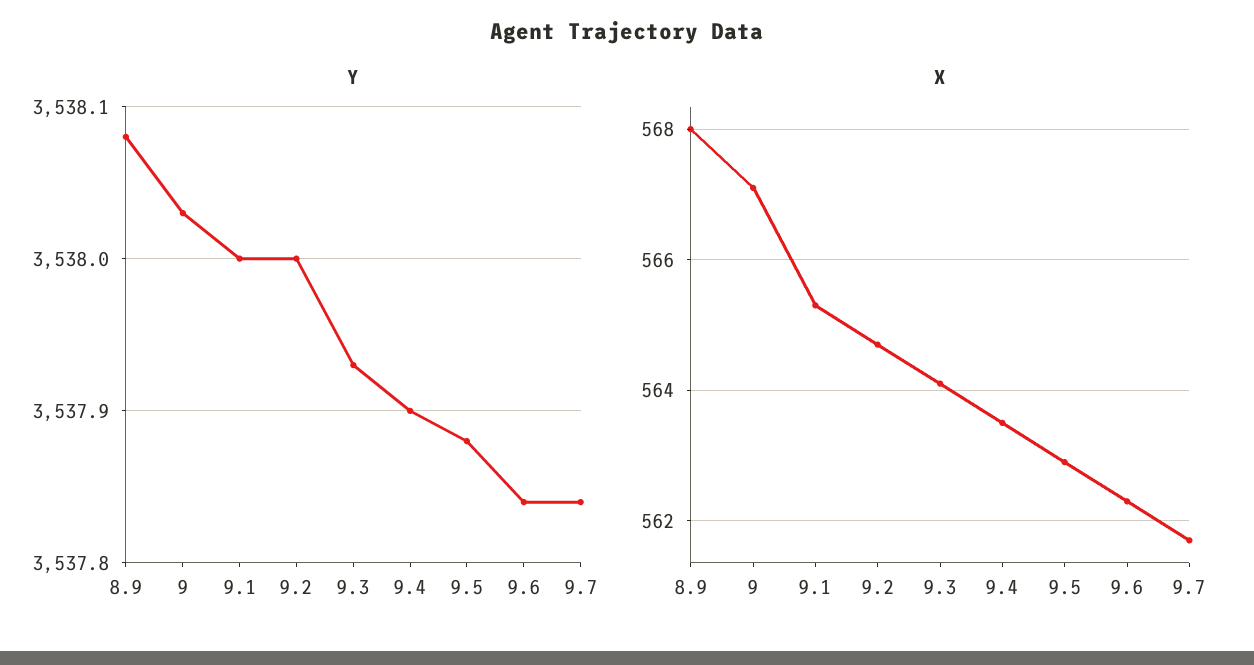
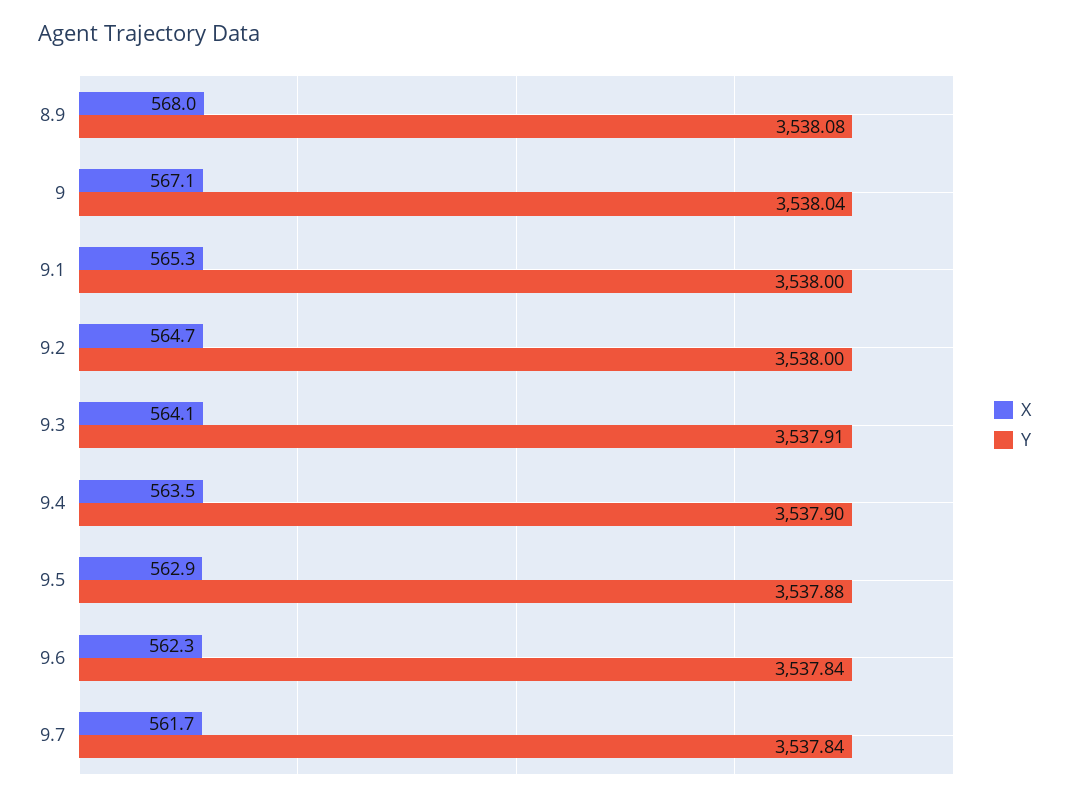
Y, 9: 3538.03 -> 3538.04
Y, 9.3: 3537.93 -> 3537.91

